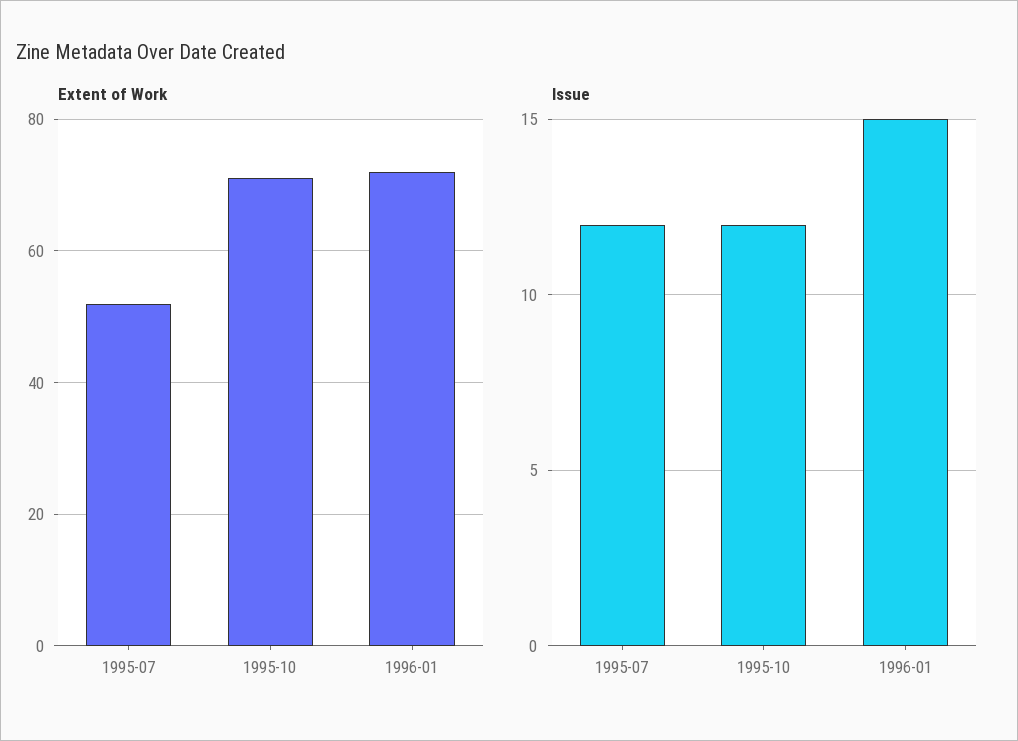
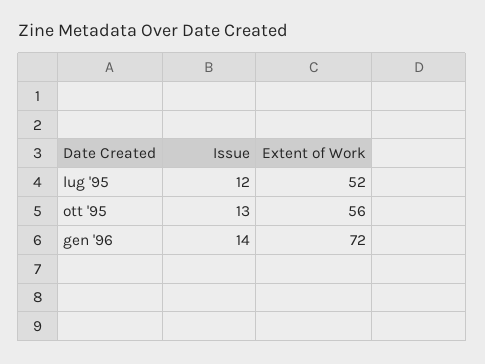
Extent of Work, 1995-10: 70 -> 56
Issue, 1995-10: 12 -> 13
Issue, 1996-01: 15 -> 14

